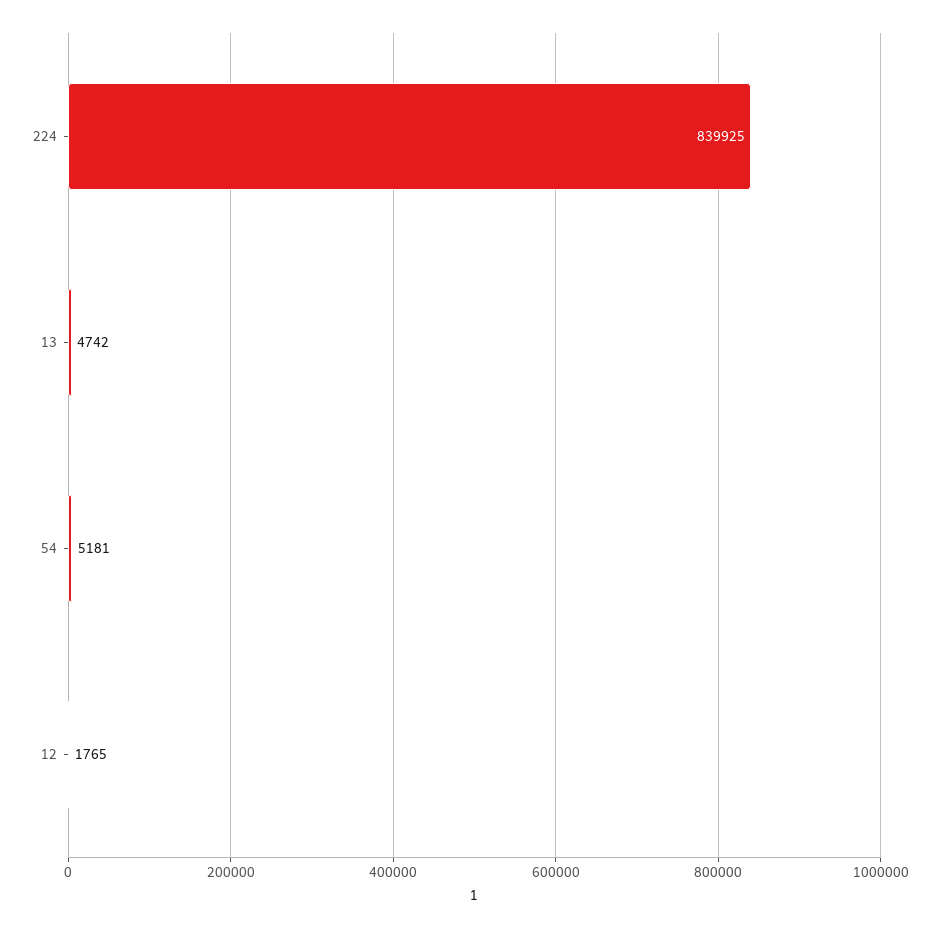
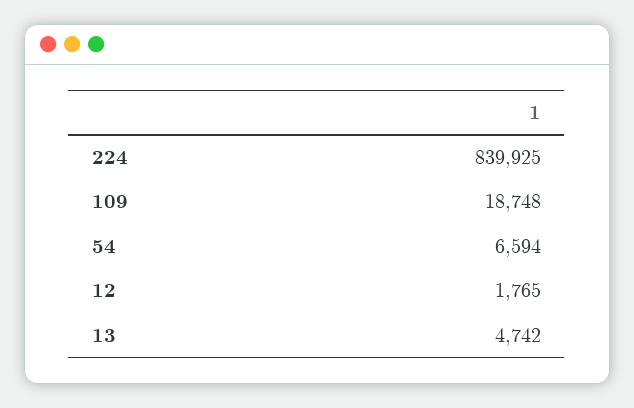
54: 5181 -> 6594
109: none -> 18748

